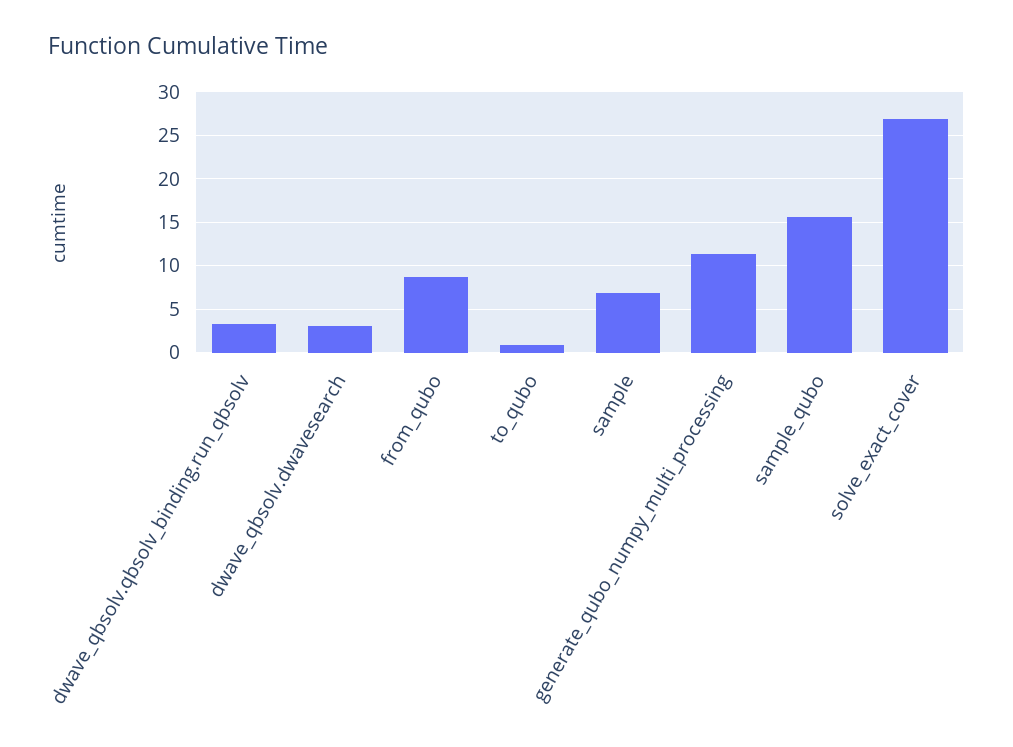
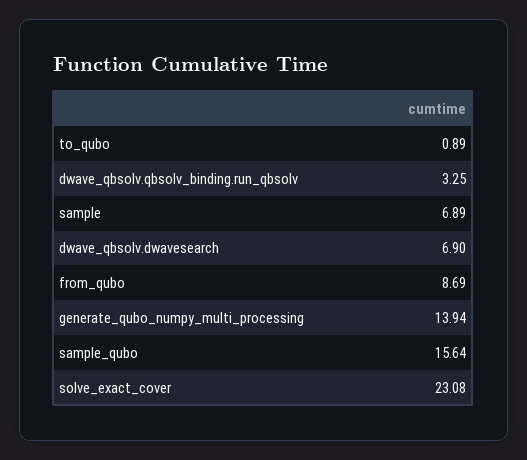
dwave_qbsolv.dwavesearch: 3 -> 6.9
generate_qubo_numpy_multi_processing: 11 -> 13.94
solve_exact_cover: 27 -> 23.08

